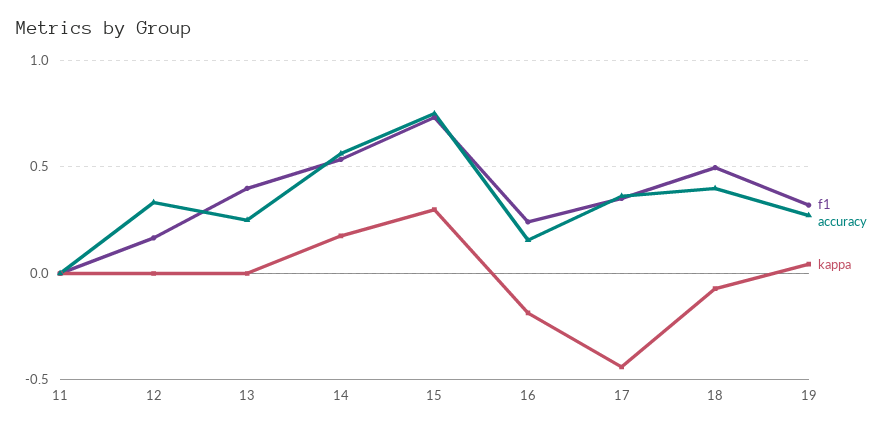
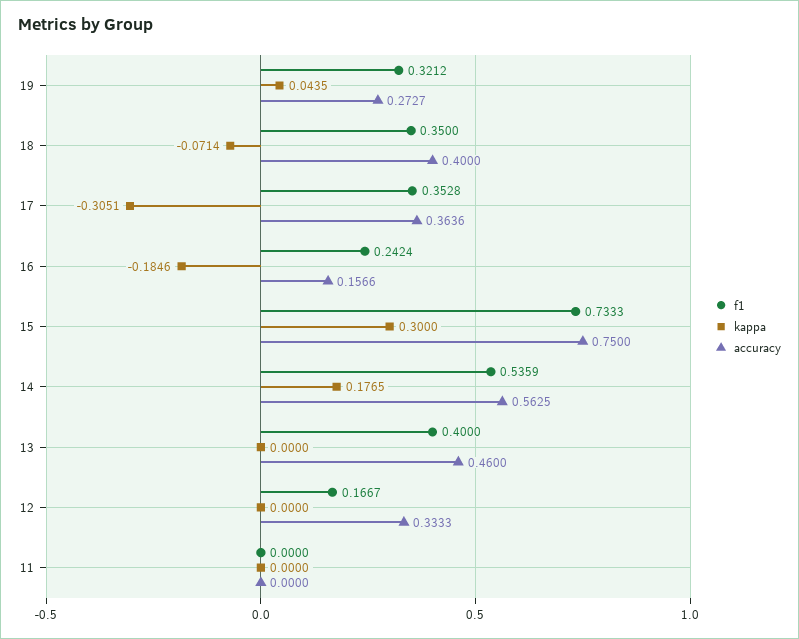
accuracy, 13: 0.25 -> 0.46
kappa, 17: -0.45 -> -0.3051
f1, 18: 0.5 -> 0.35

